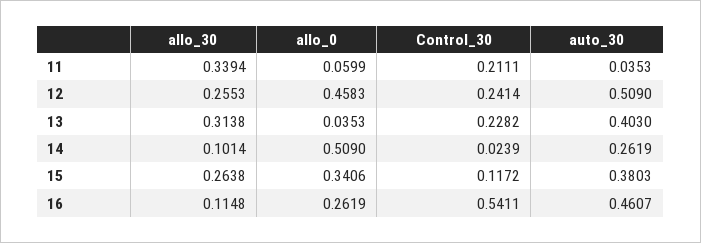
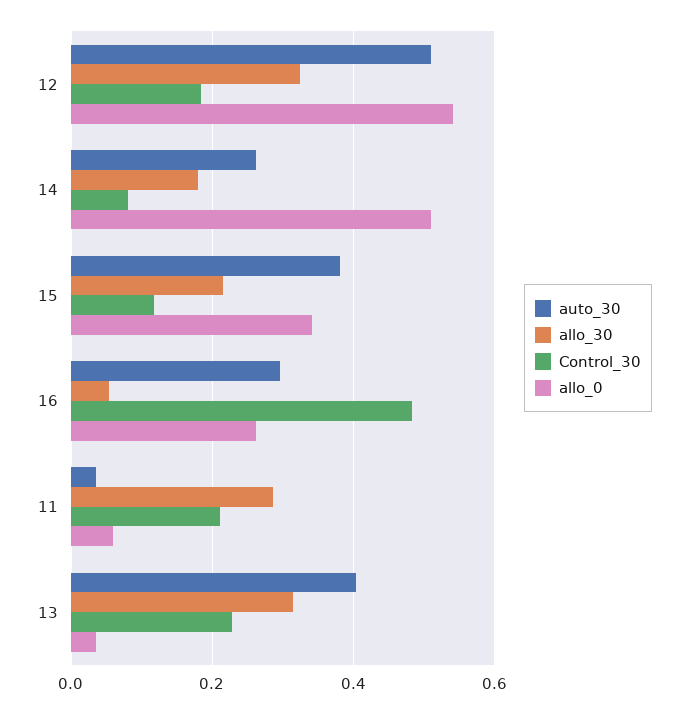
allo_30, 11: 0.3394 -> 0.28
allo_30, 12: 0.2553 -> 0.32
allo_0, 12: 0.4583 -> 0.54
Control_30, 12: 0.2414 -> 0.18
allo_30, 14: 0.1014 -> 0.18
Control_30, 14: 0.0239 -> 0.08
allo_30, 15: 0.2638 -> 0.22
allo_30, 16: 0.1148 -> 0.06
Control_30, 16: 0.5411 -> 0.48
auto_30, 16: 0.4607 -> 0.3

